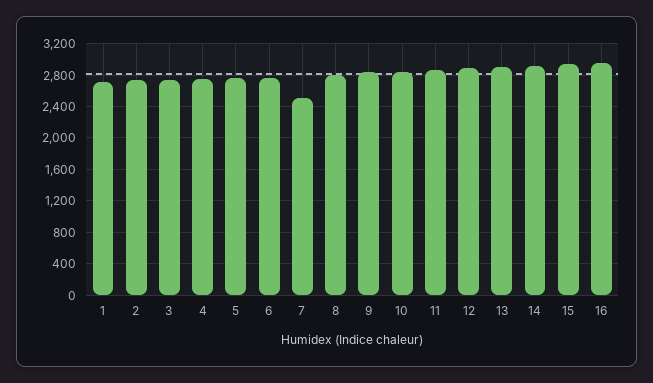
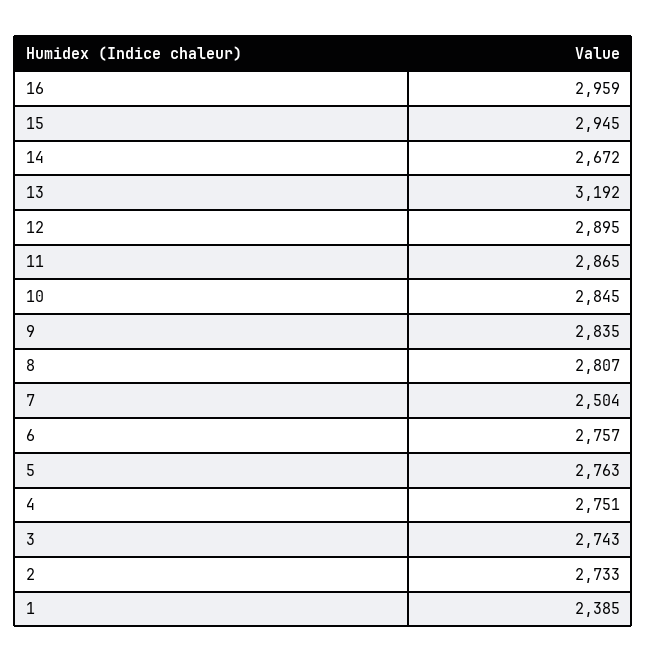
1: 2700 -> 2385
13: 2900 -> 3192
14: 2900 -> 2672

